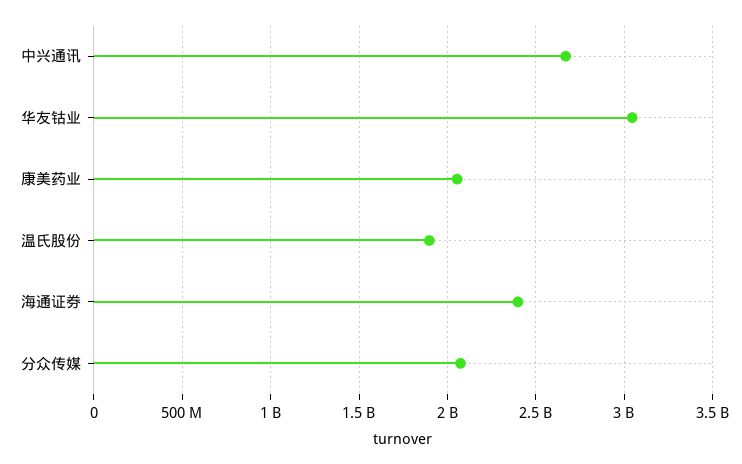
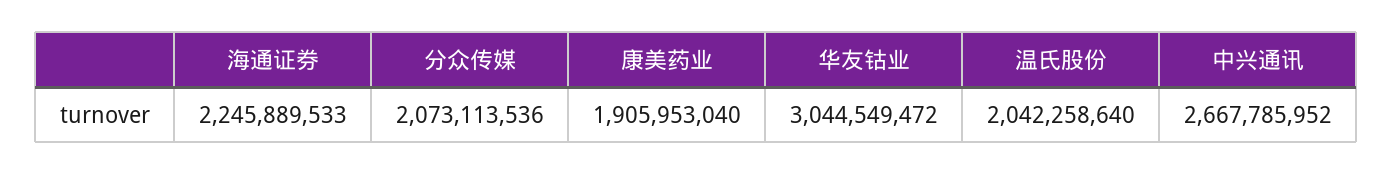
康美药业: 2050000000 -> 1905953040
温氏股份: 1900000000 -> 2042258640
海通证券: 2400000000 -> 2245889533

